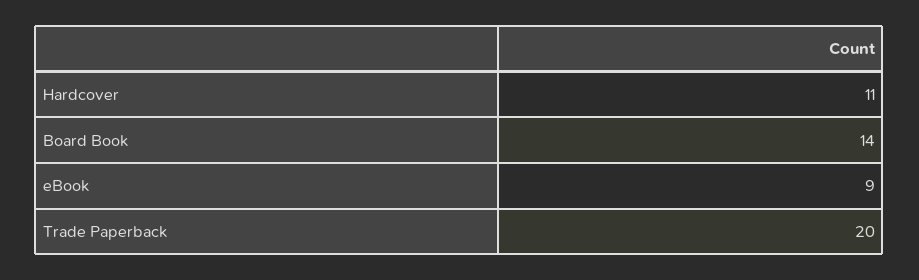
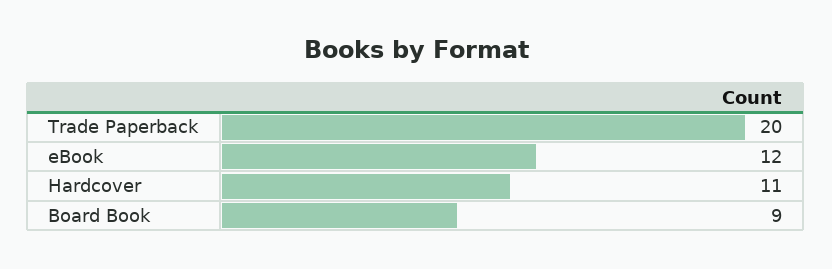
Board Book: 14 -> 9
eBook: 9 -> 12

